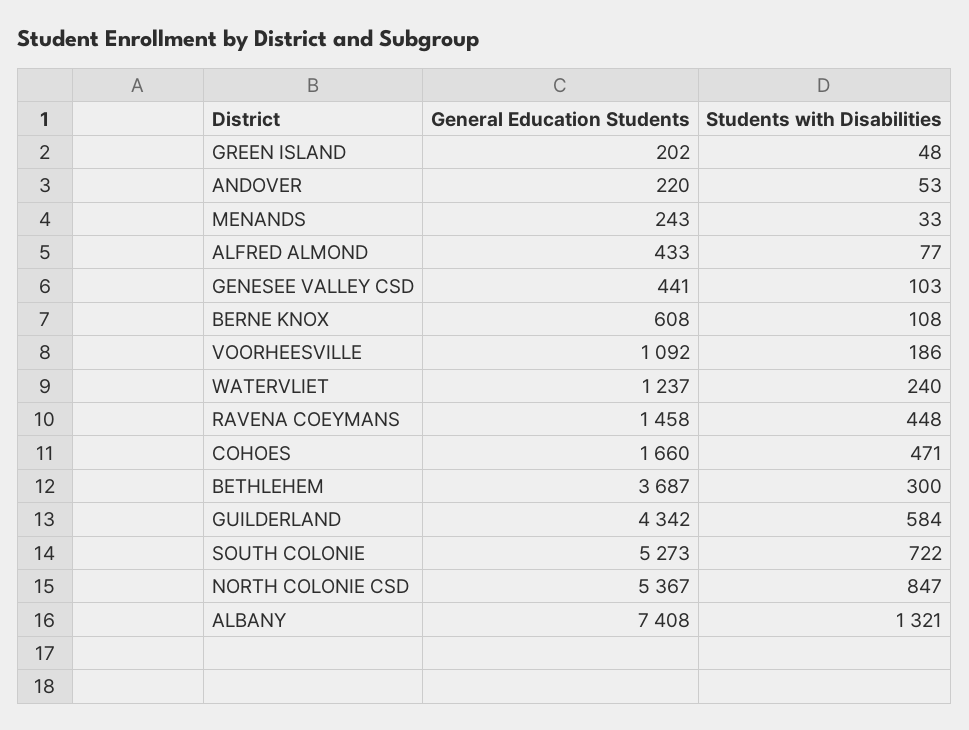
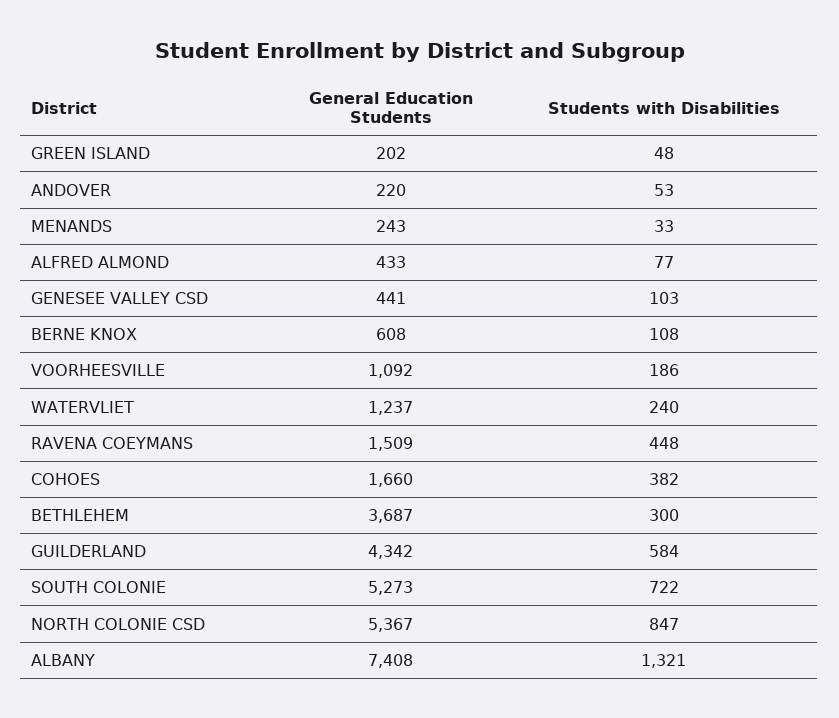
General Education Students, RAVENA COEYMANS: 1458 -> 1509
Students with Disabilities, COHOES: 471 -> 382

